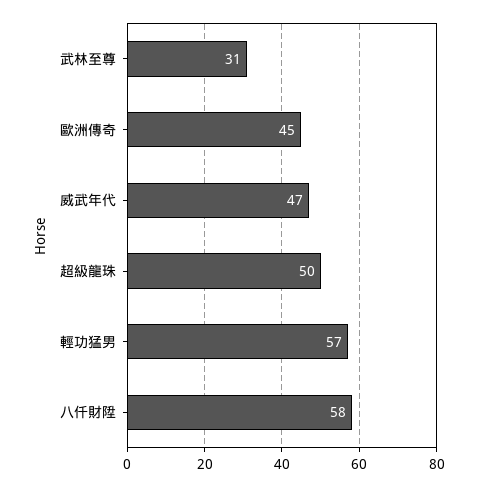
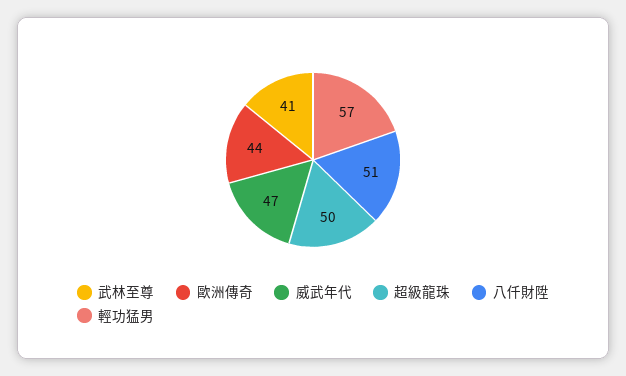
武林至尊: 31 -> 41
歐洲傳奇: 45 -> 44
八仟財陞: 58 -> 51

